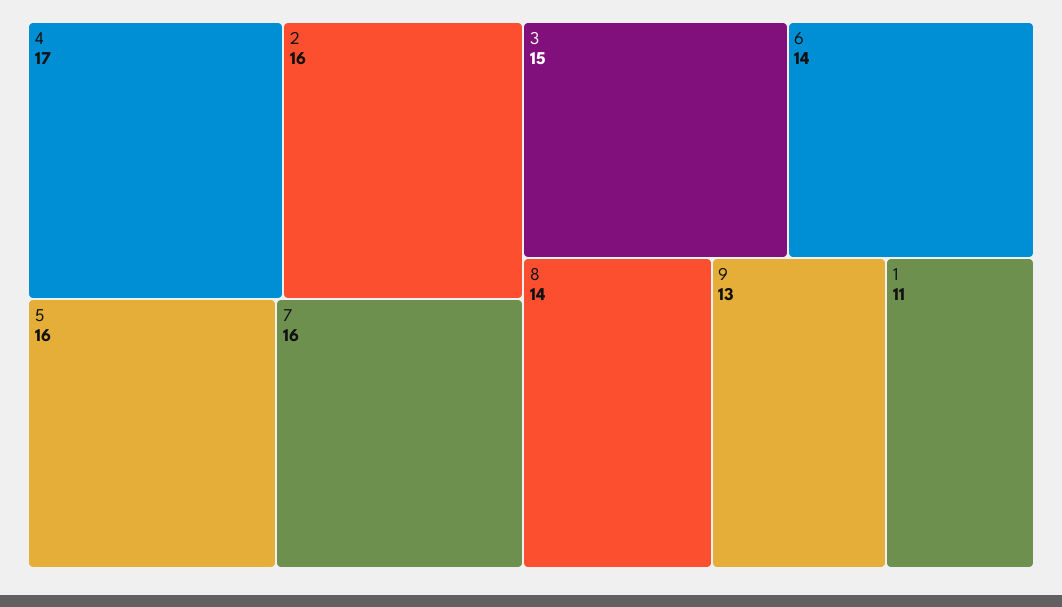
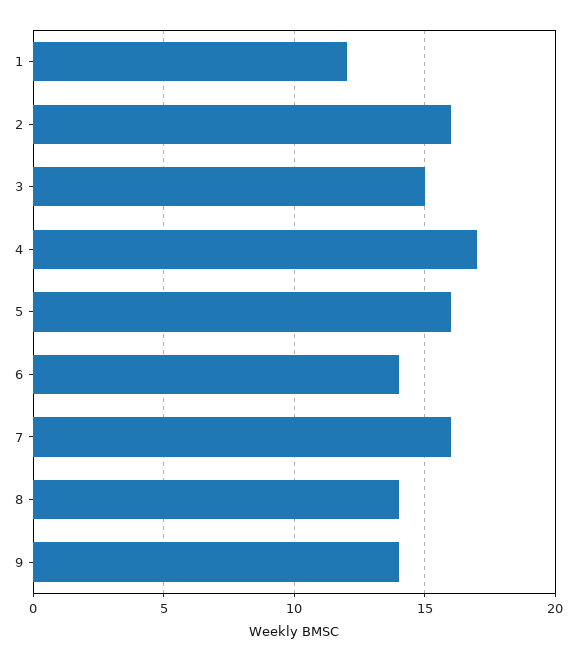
9: 13 -> 14
1: 11 -> 12

